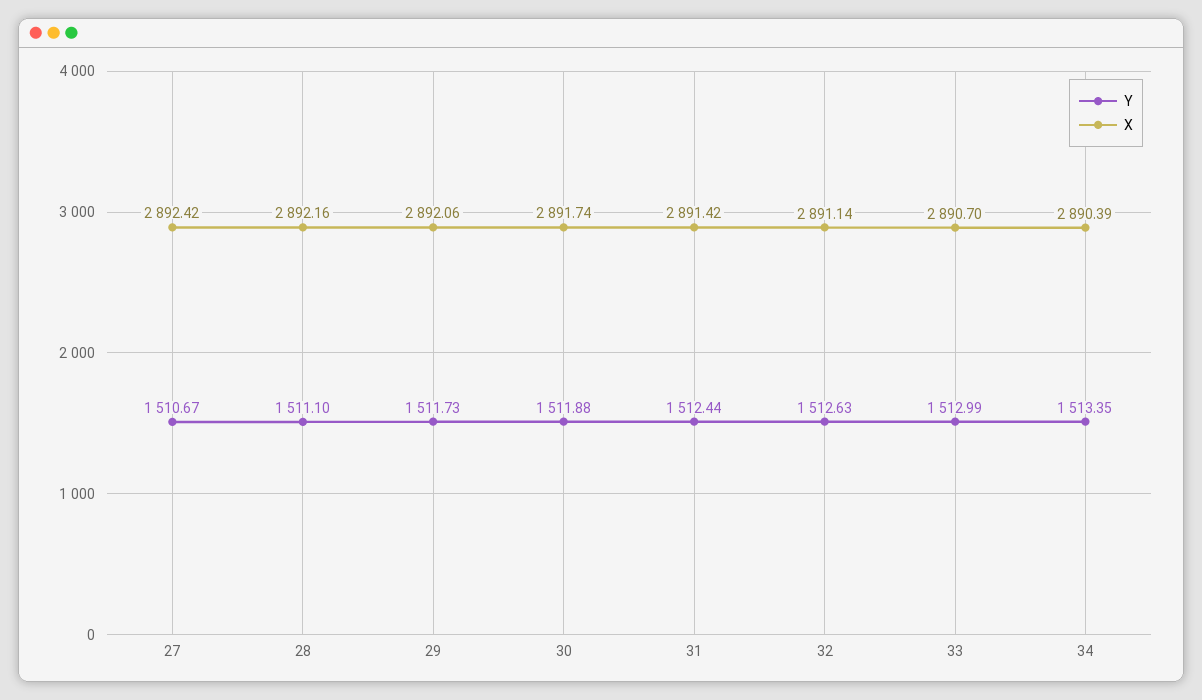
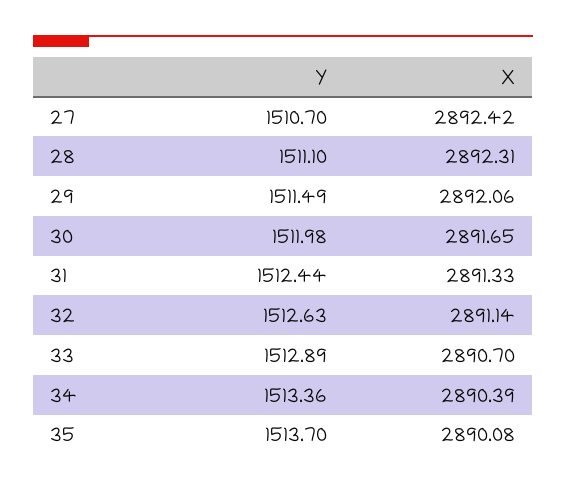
Y, 27: 1510.67 -> 1510.7
X, 28: 2892.16 -> 2892.31
Y, 29: 1511.73 -> 1511.49
Y, 30: 1511.88 -> 1511.98
X, 30: 2891.74 -> 2891.65
X, 31: 2891.42 -> 2891.33
Y, 33: 1512.99 -> 1512.89
Y, 34: 1513.35 -> 1513.36
Y, 35: none -> 1513.7
X, 35: none -> 2890.08

